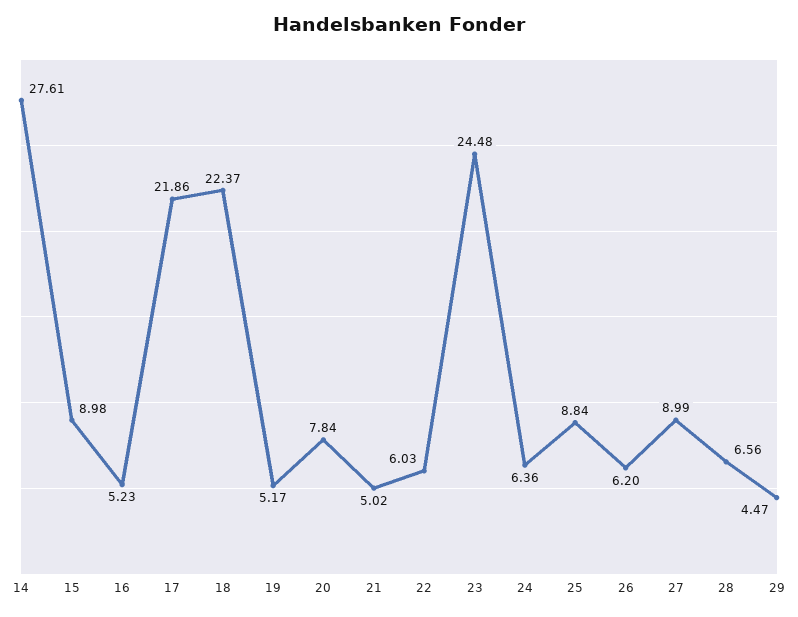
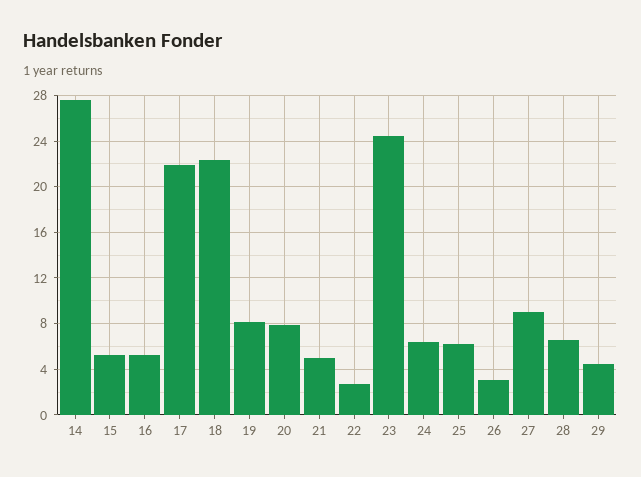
15: 8.98 -> 5
19: 5.17 -> 8
22: 6.03 -> 3
25: 8.84 -> 6
26: 6.2 -> 3

